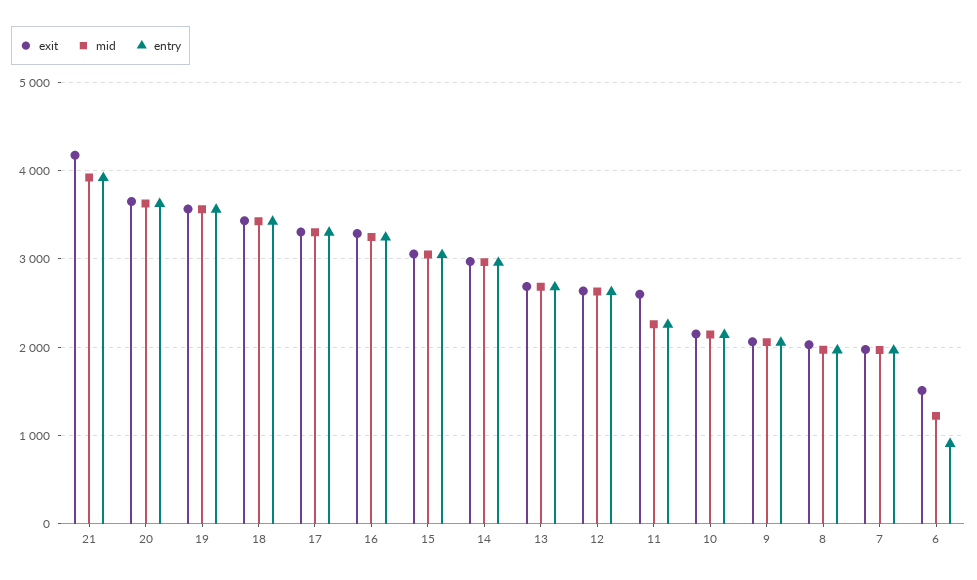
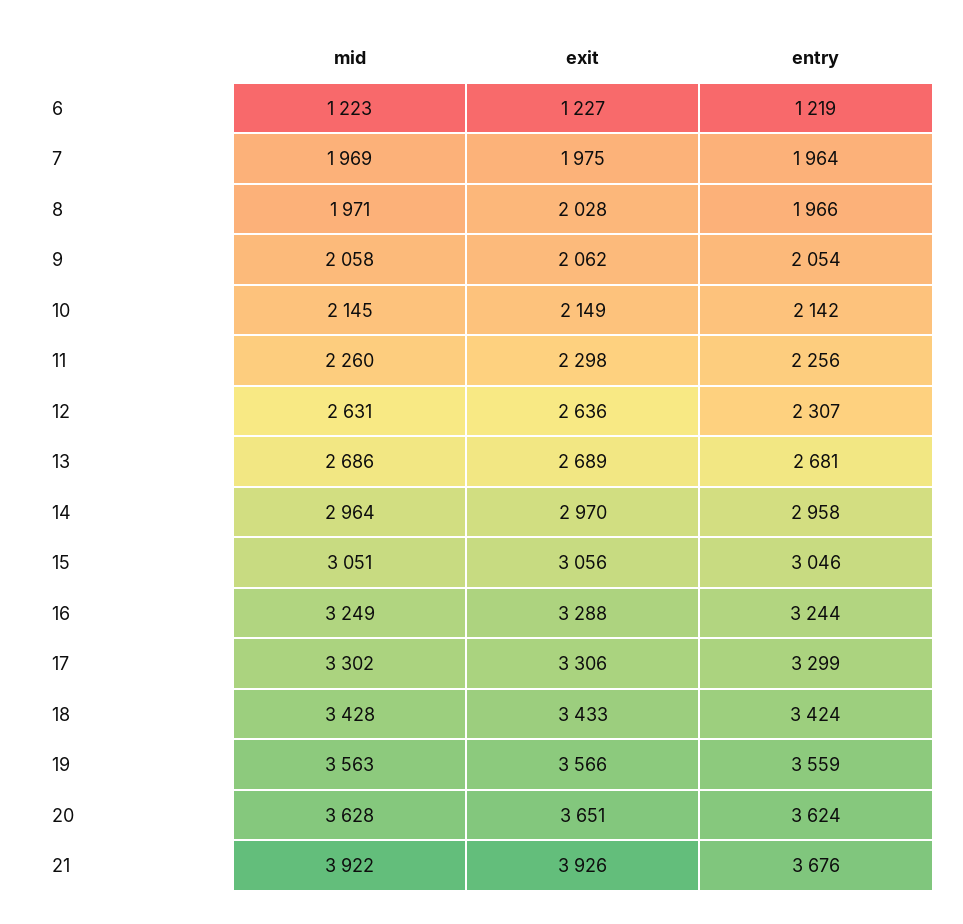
exit, 21: 4200 -> 3926
entry, 21: 3900 -> 3676
entry, 12: 2600 -> 2307
exit, 11: 2600 -> 2298
exit, 6: 1500 -> 1227
entry, 6: 900 -> 1219

